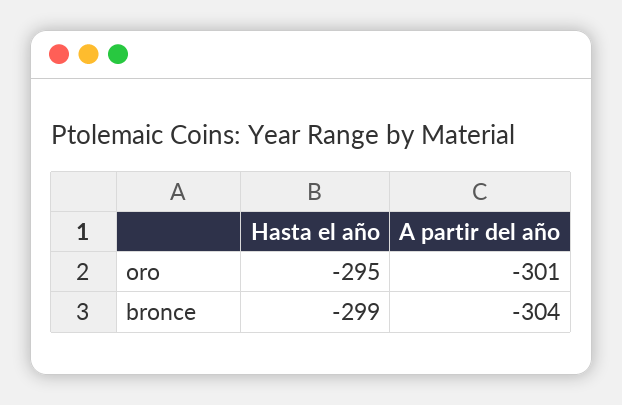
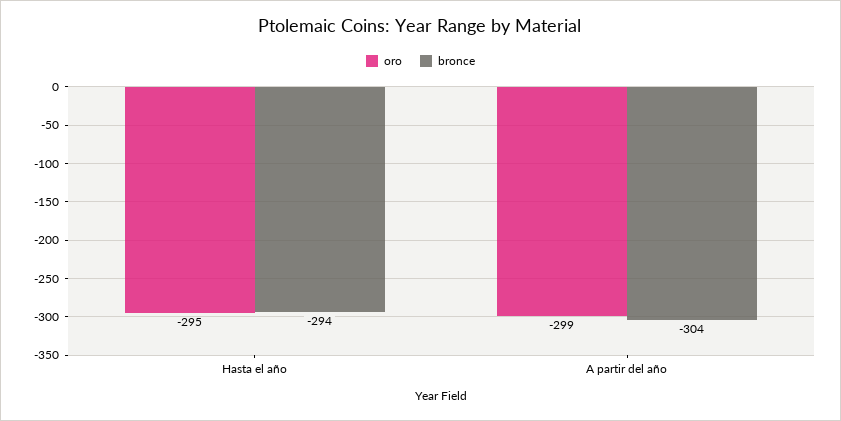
oro, A partir del año: -301 -> -299
bronce, Hasta el año: -299 -> -294

